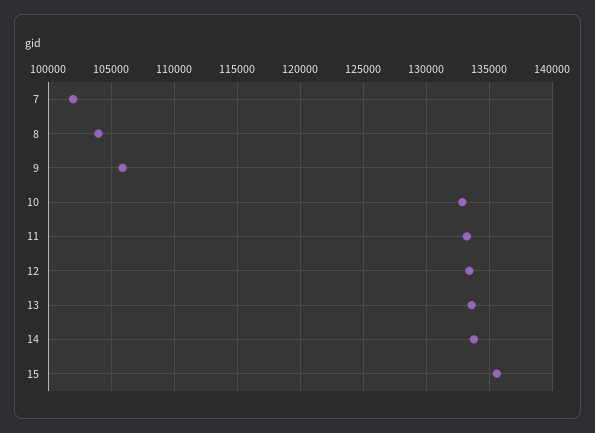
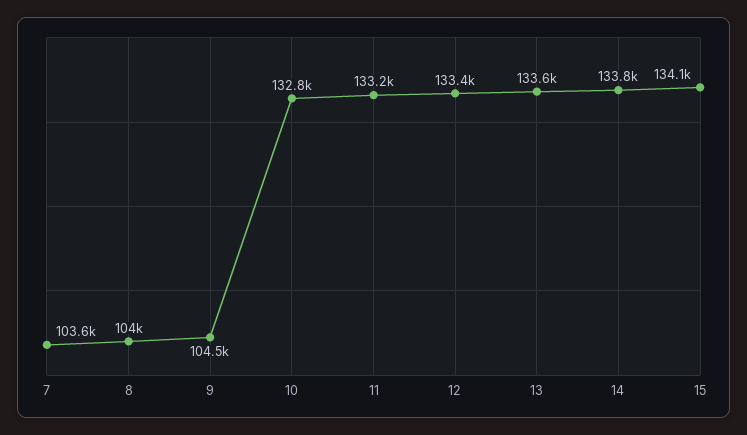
7: 102000 -> 103600
9: 106000 -> 104500
15: 135500 -> 134100

